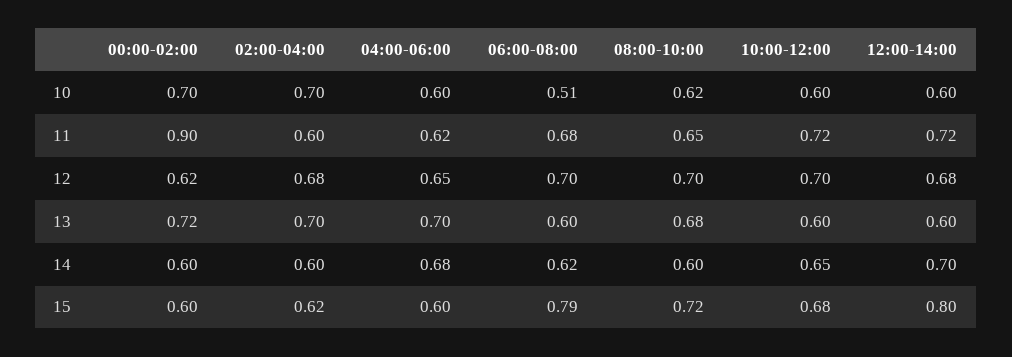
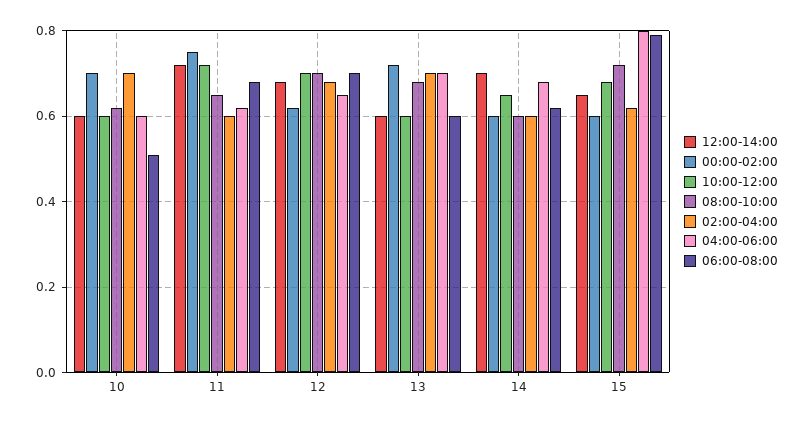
00:00-02:00, 11: 0.9 -> 0.75
04:00-06:00, 15: 0.6 -> 0.8
12:00-14:00, 15: 0.8 -> 0.65

